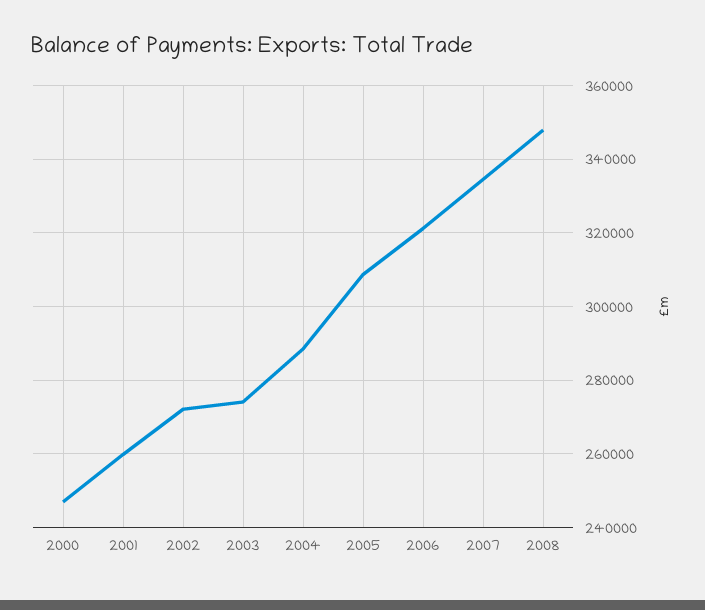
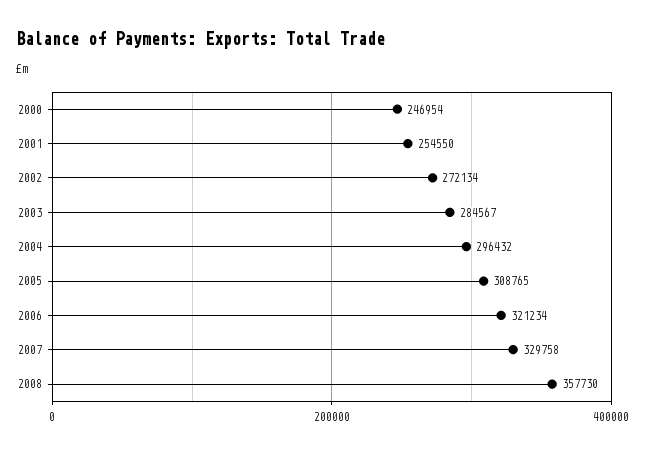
2001: 260000 -> 254550
2003: 274000 -> 284567
2004: 288000 -> 296432
2007: 334000 -> 329758
2008: 348000 -> 357730

